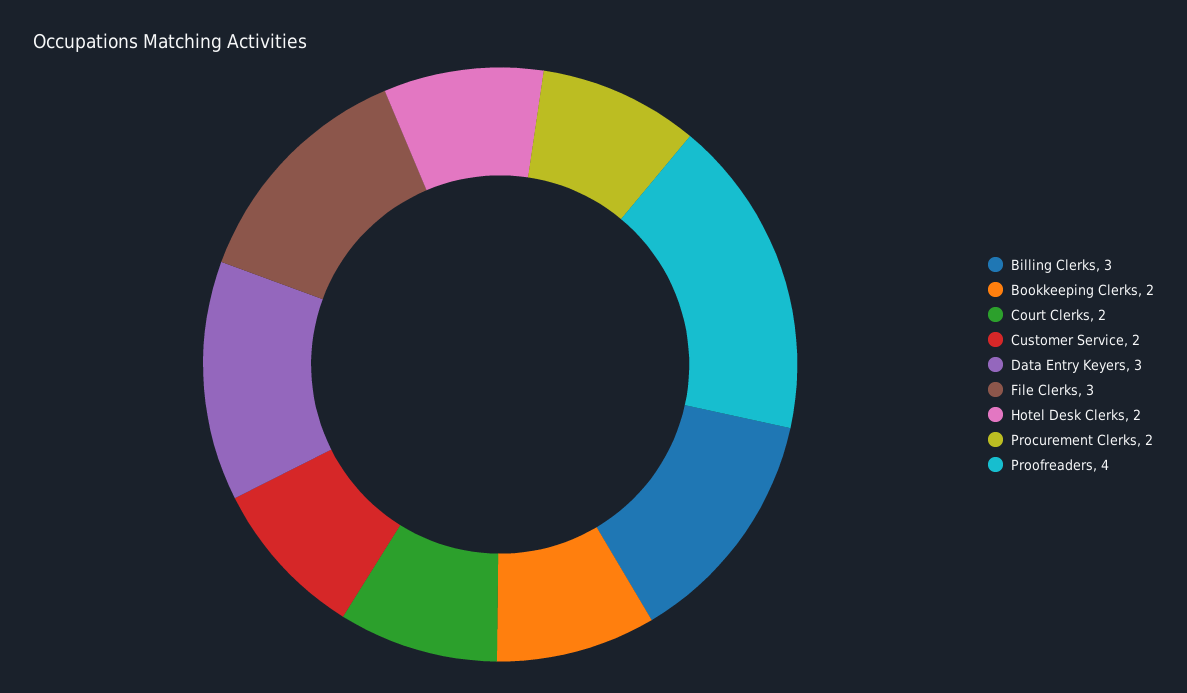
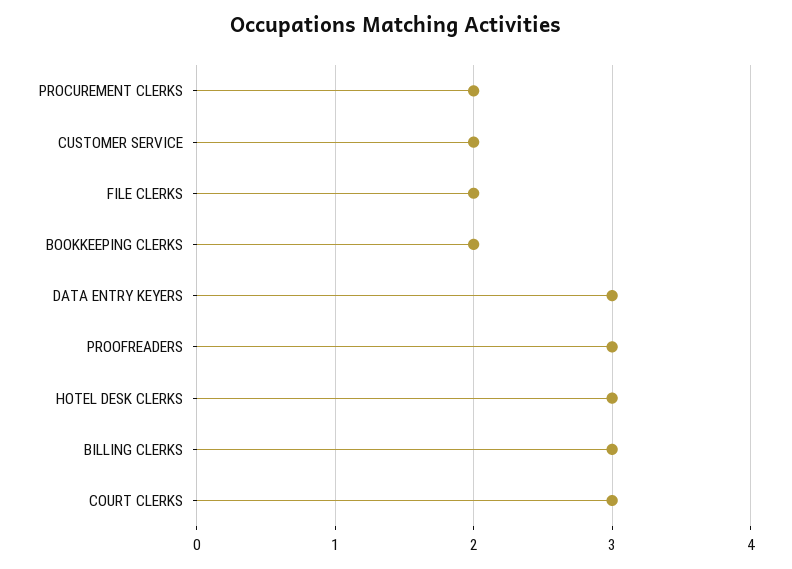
Court Clerks: 2 -> 3
File Clerks: 3 -> 2
Hotel Desk Clerks: 2 -> 3
Proofreaders: 4 -> 3

